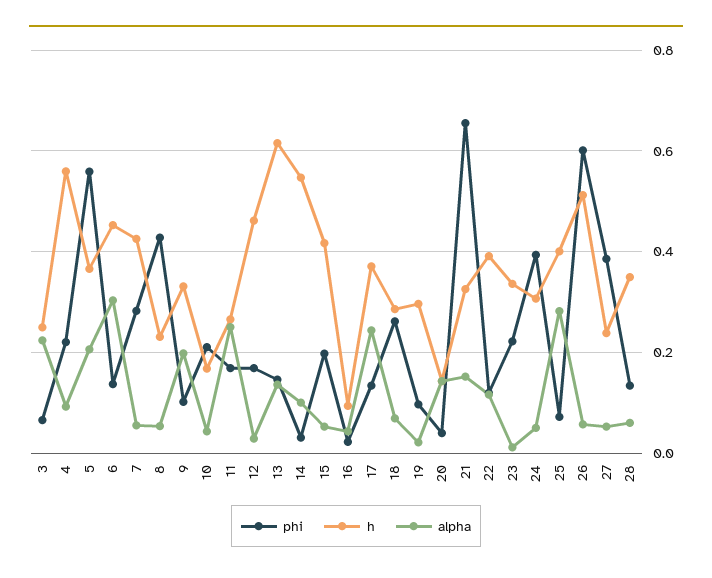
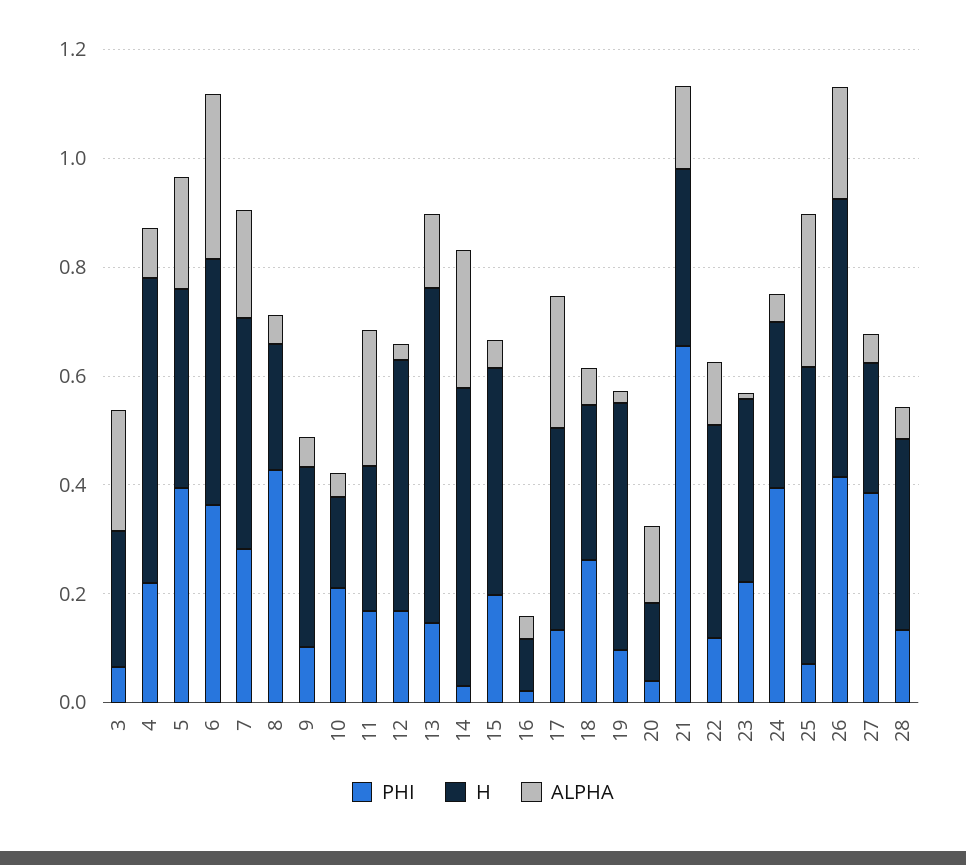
phi, 5: 0.56 -> 0.4
phi, 6: 0.14 -> 0.35
alpha, 7: 0.06 -> 0.2
alpha, 9: 0.2 -> 0.05
alpha, 14: 0.1 -> 0.25
h, 19: 0.3 -> 0.45
h, 25: 0.4 -> 0.55
phi, 26: 0.6 -> 0.4
alpha, 26: 0.06 -> 0.2

